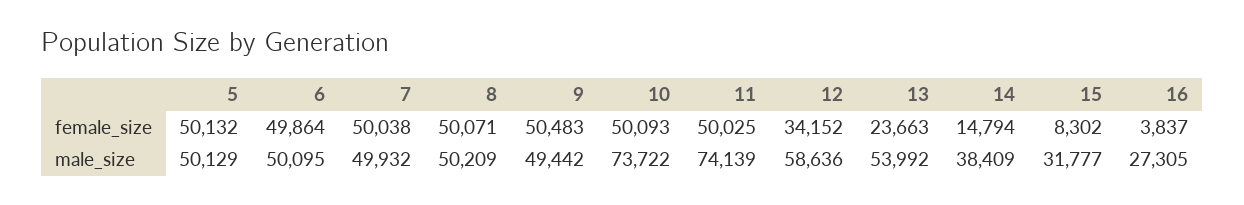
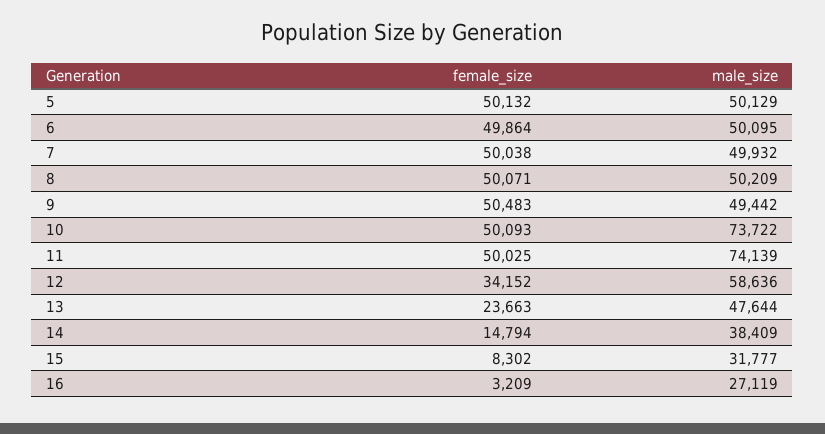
16, female_size: 3837 -> 3209
13, male_size: 53992 -> 47644
16, male_size: 27305 -> 27119

